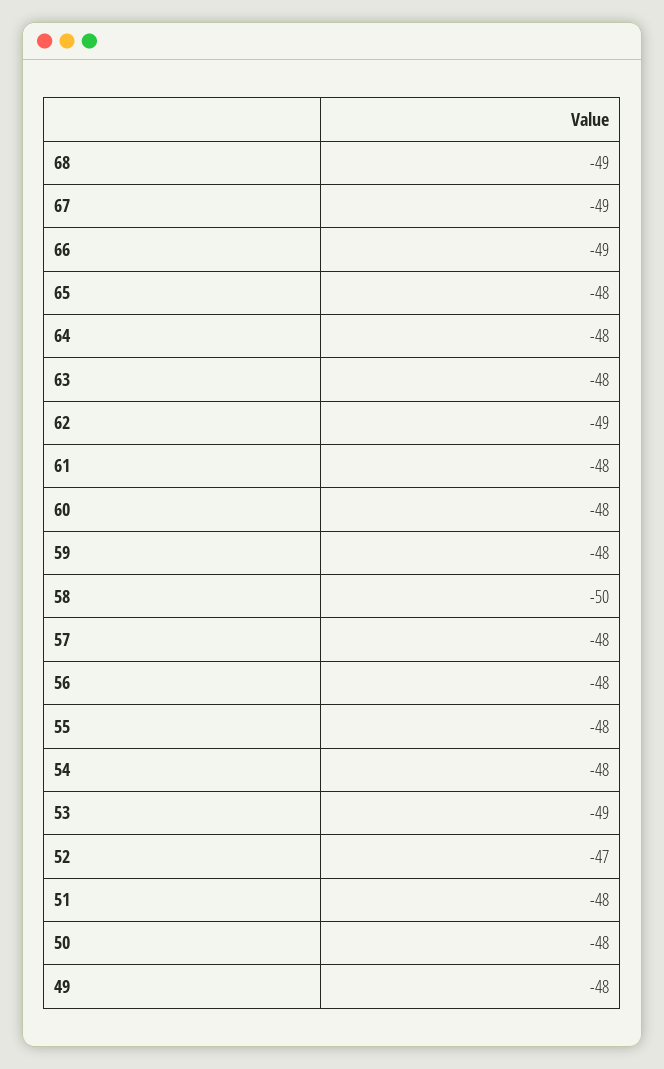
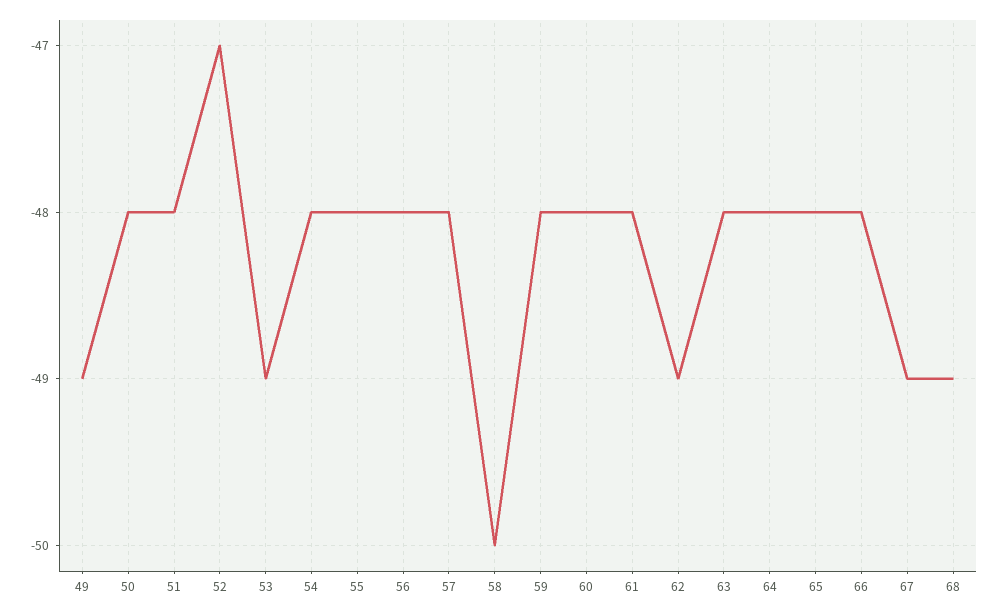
66: -49 -> -48
49: -48 -> -49

